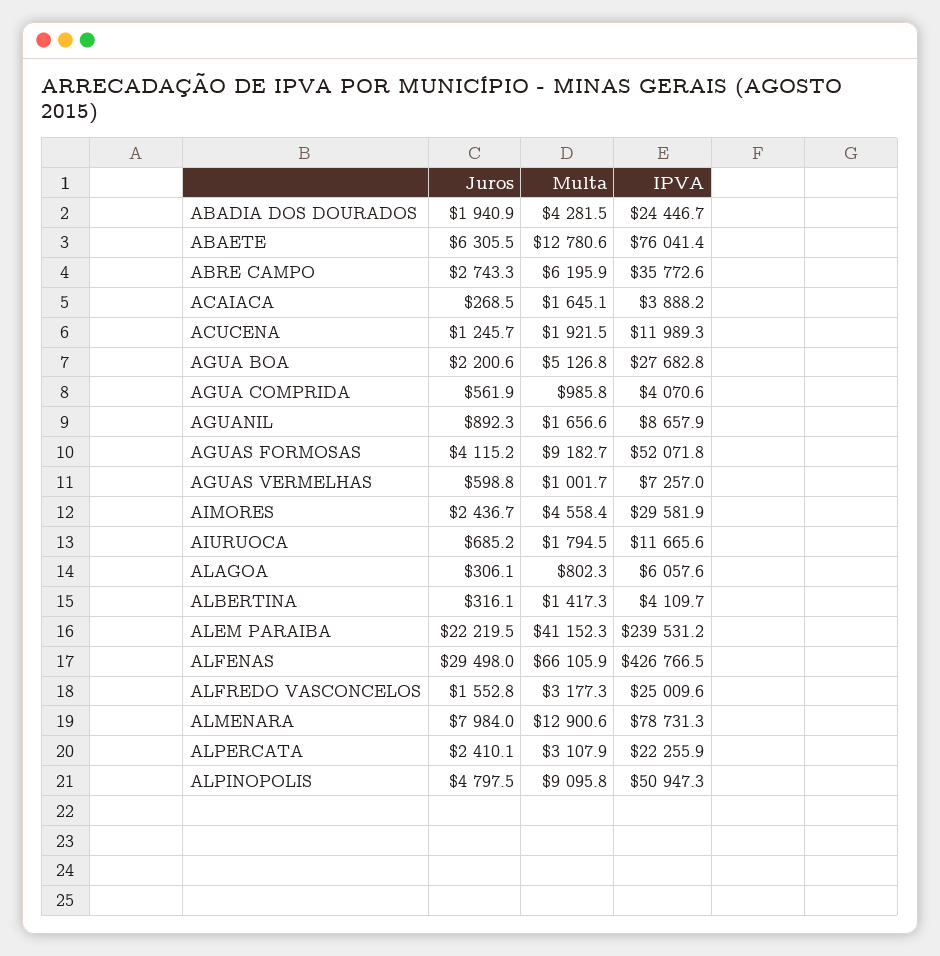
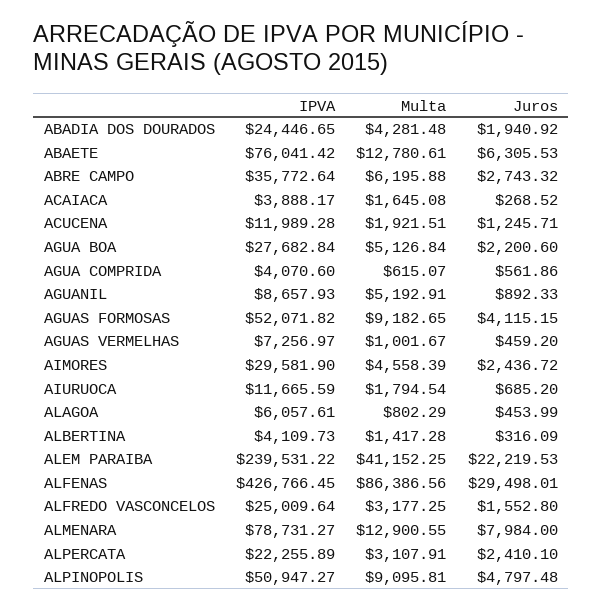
Multa, AGUA COMPRIDA: 985.8 -> 615.07
Multa, AGUANIL: 1656.6 -> 5192.91
Juros, AGUAS VERMELHAS: 598.8 -> 459.2
Juros, ALAGOA: 306.1 -> 453.99
Multa, ALFENAS: 66105.9 -> 86386.56

